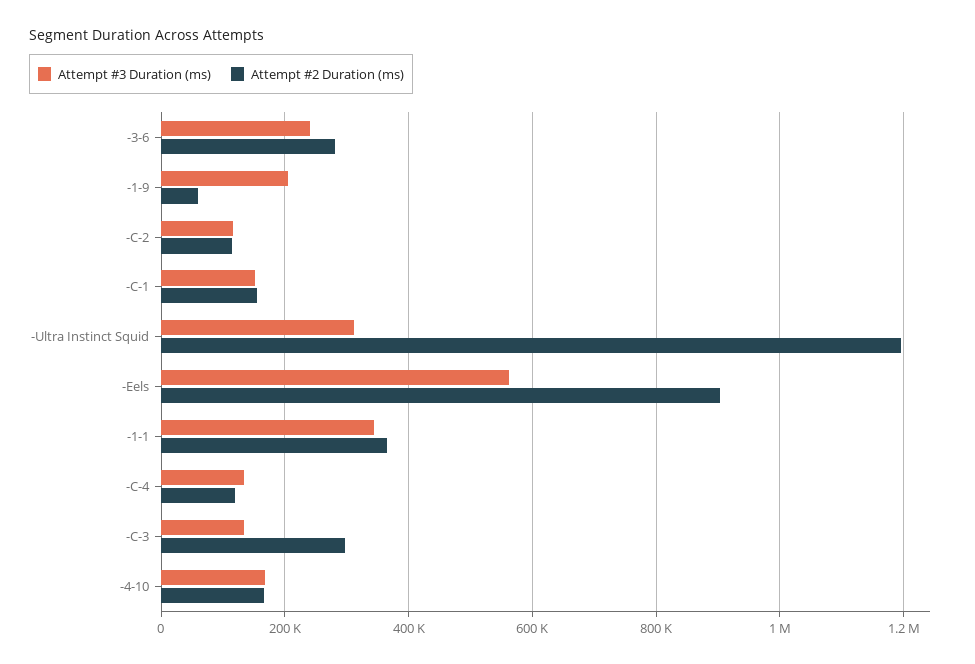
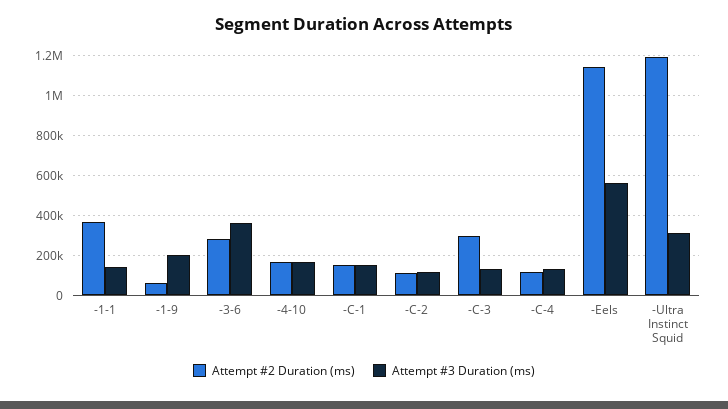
Attempt #3 Duration (ms), -3-6: 240000 -> 350000
Attempt #2 Duration (ms), -Eels: 900000 -> 1150000
Attempt #3 Duration (ms), -1-1: 340000 -> 150000

